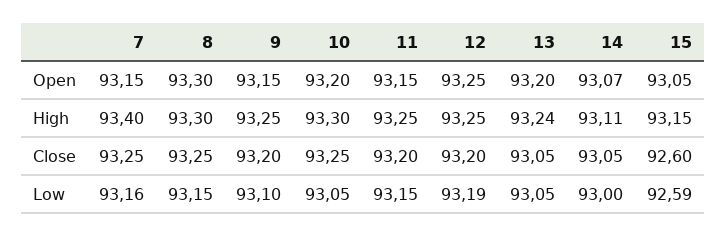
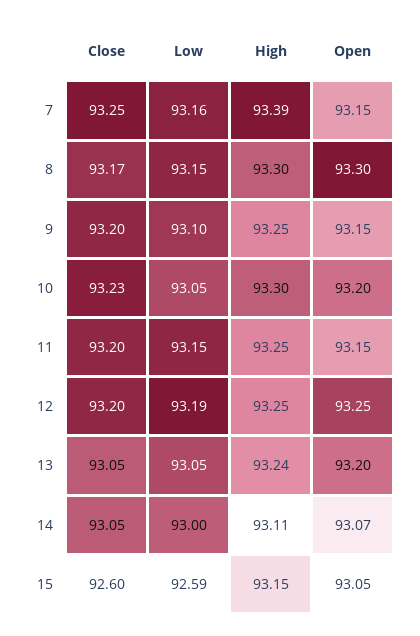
7, High: 93.4 -> 93.39
8, Close: 93.25 -> 93.17
10, Close: 93.25 -> 93.23

